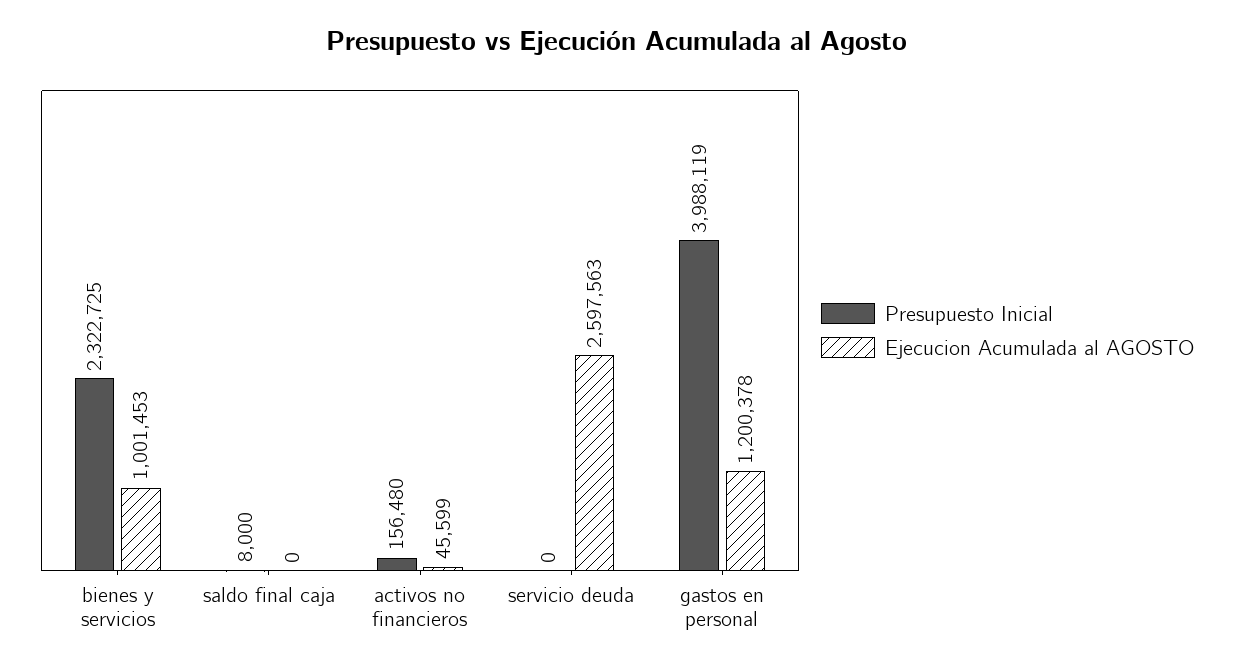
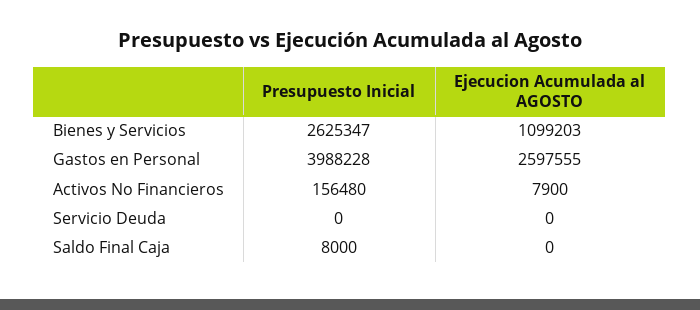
Presupuesto Inicial, bienes y servicios: 2322725 -> 2625347
Ejecucion Acumulada al AGOSTO, bienes y servicios: 1001453 -> 1099203
Ejecucion Acumulada al AGOSTO, activos no financieros: 45599 -> 7900
Ejecucion Acumulada al AGOSTO, servicio deuda: 2597563 -> 0
Presupuesto Inicial, gastos en personal: 3988119 -> 3988228
Ejecucion Acumulada al AGOSTO, gastos en personal: 1200378 -> 2597555

